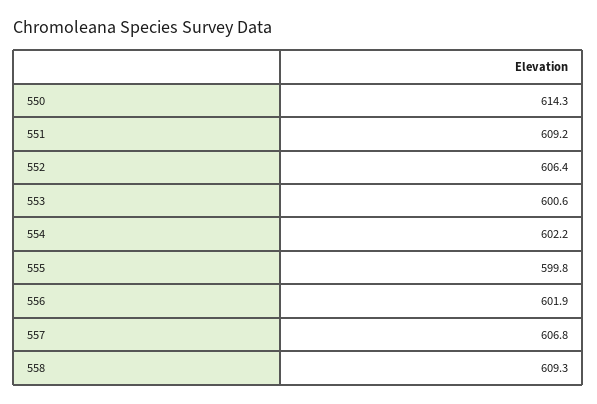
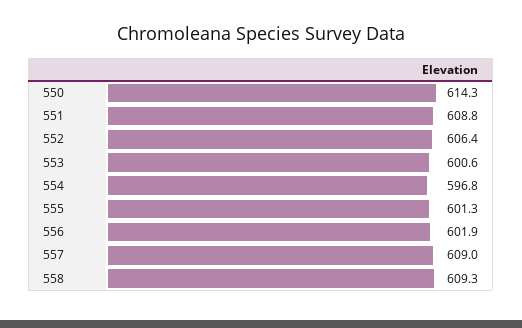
551: 609.2 -> 608.8
554: 602.2 -> 596.8
555: 599.8 -> 601.3
557: 606.8 -> 609

